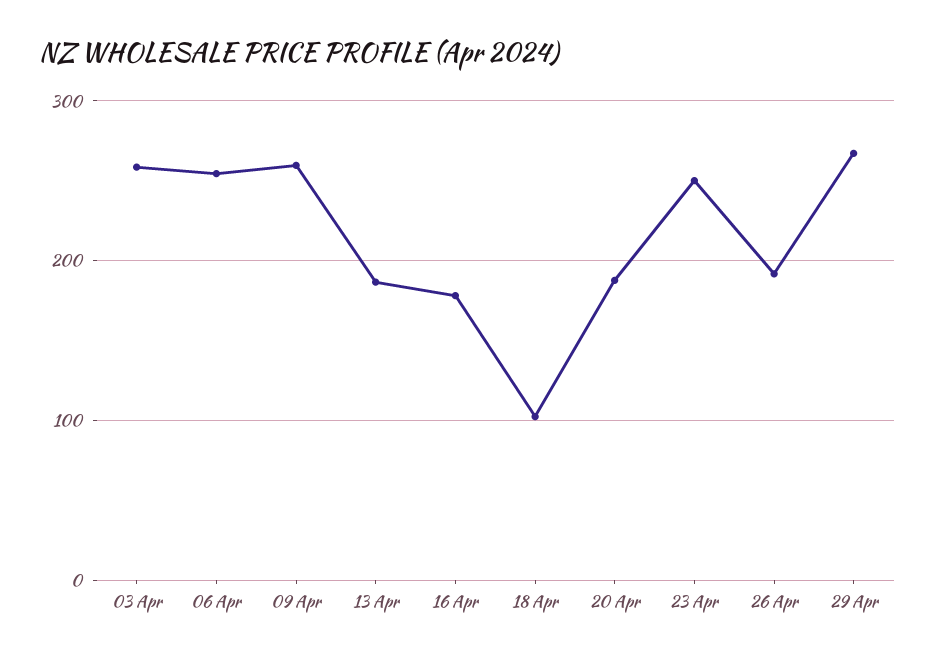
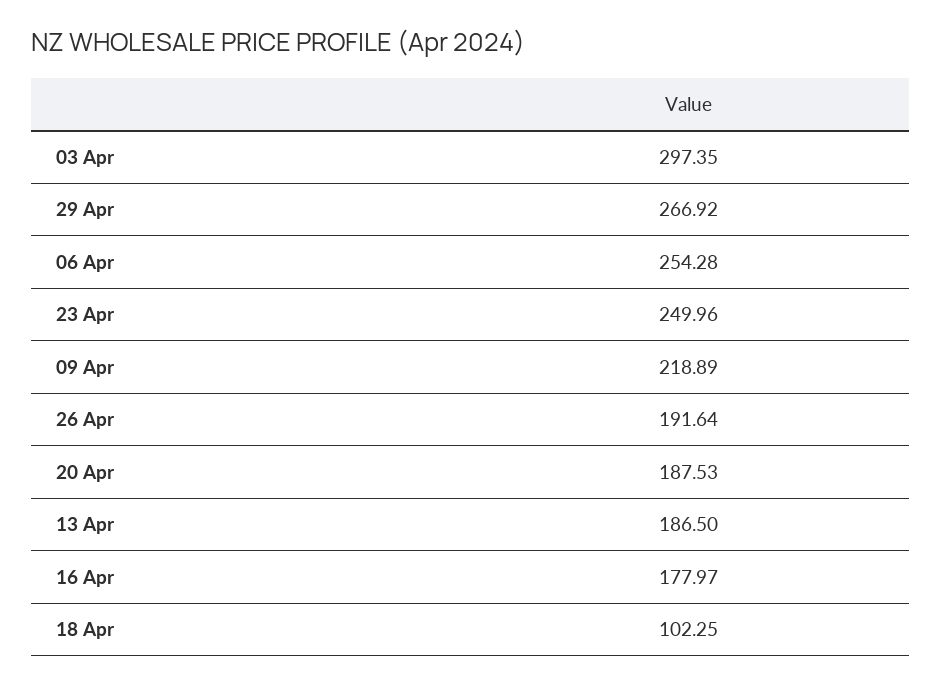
03 Apr: 260 -> 297.35
09 Apr: 260 -> 218.89

